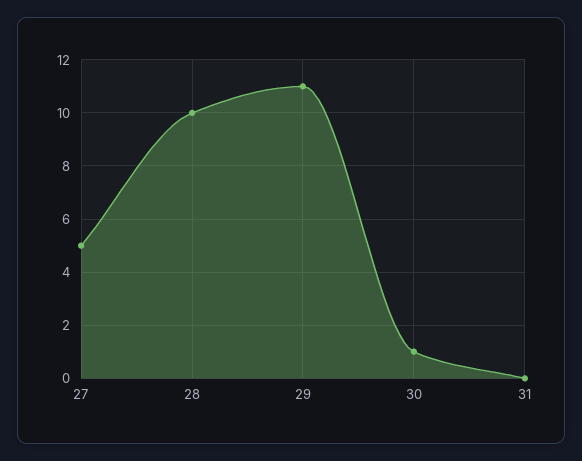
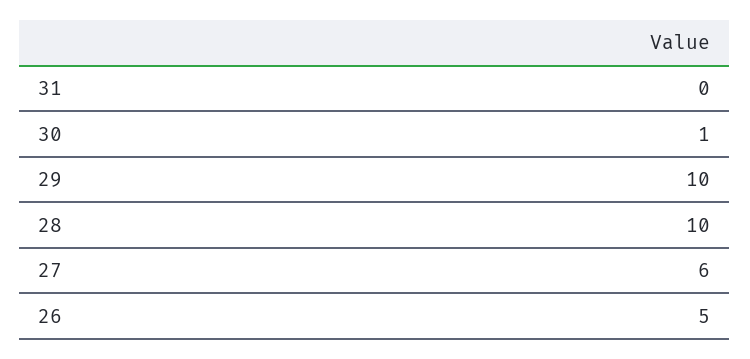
27: 5 -> 6
29: 11 -> 10
26: none -> 5

